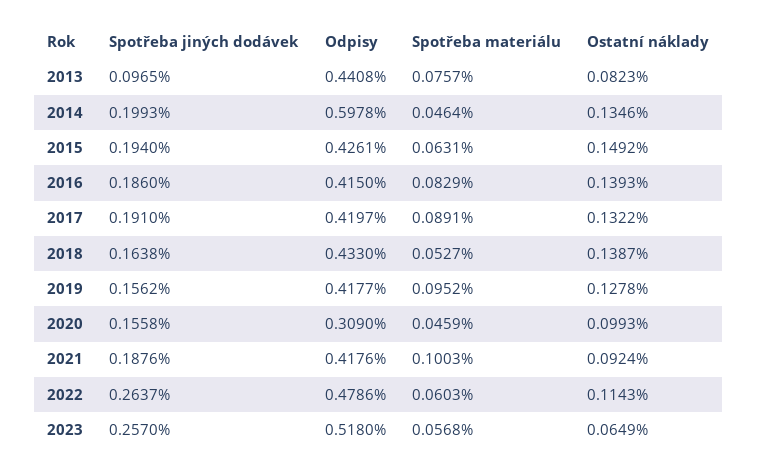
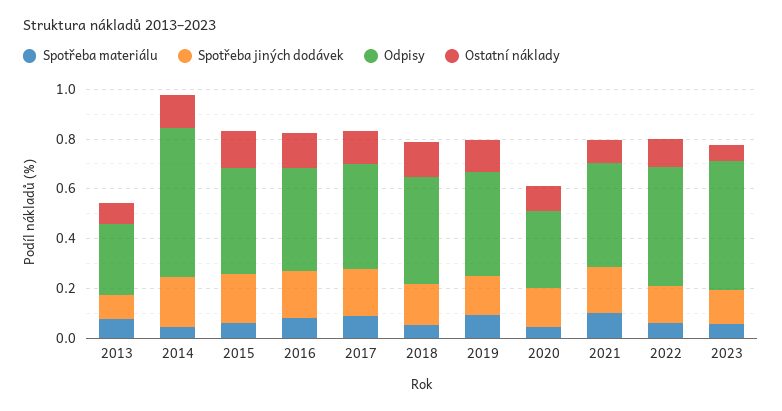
Odpisy, 2013: 0.4408 -> 0.3
Spotřeba jiných dodávek, 2022: 0.2637 -> 0.15
Spotřeba jiných dodávek, 2023: 0.257 -> 0.15

